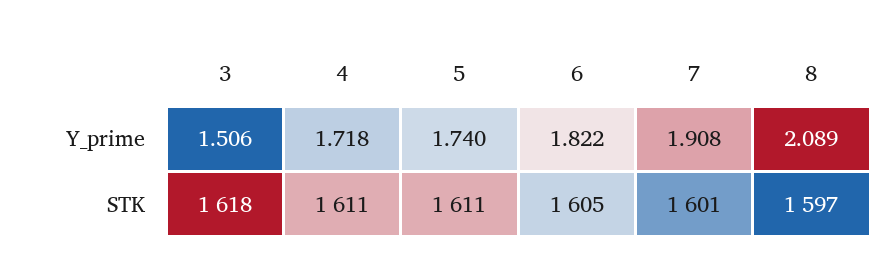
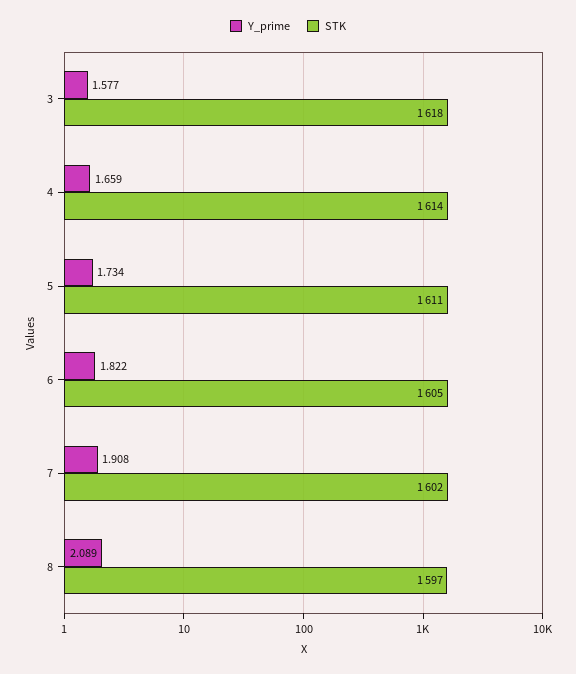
Y_prime, 3: 1.506 -> 1.577
Y_prime, 4: 1.718 -> 1.659
Y_prime, 5: 1.74 -> 1.734
STK, 4: 1611 -> 1614
STK, 7: 1601 -> 1602

